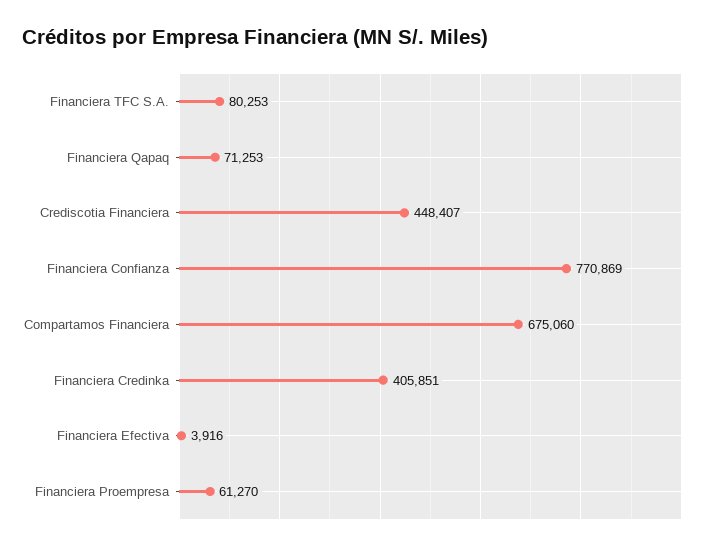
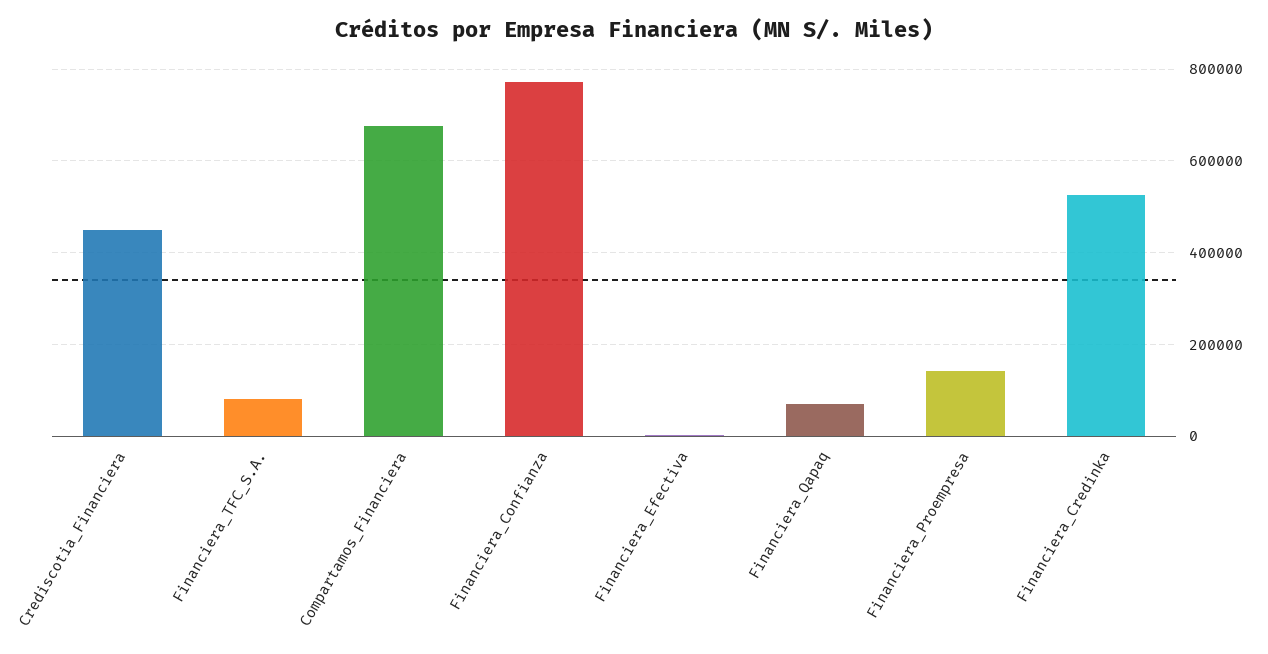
Financiera Credinka: 405851 -> 520000
Financiera Proempresa: 61270 -> 140000

